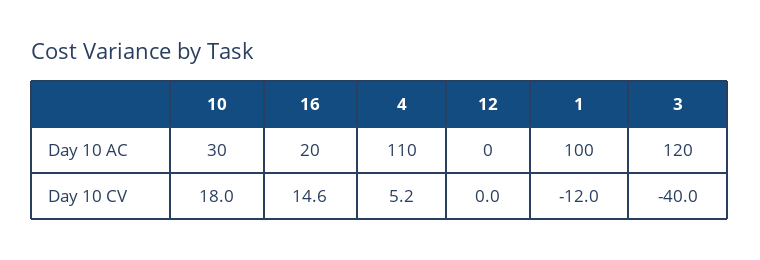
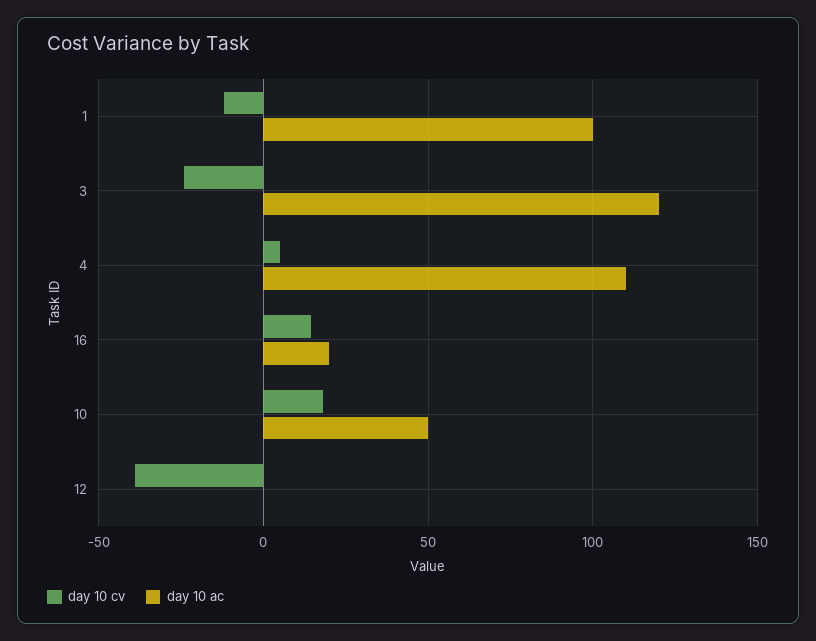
Day 10 AC, 10: 30 -> 50
Day 10 CV, 12: 0 -> -40
Day 10 CV, 3: -40 -> -25

